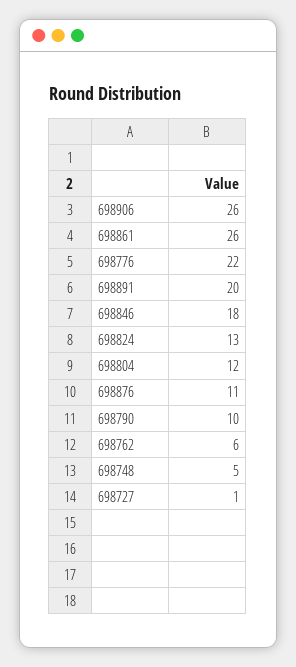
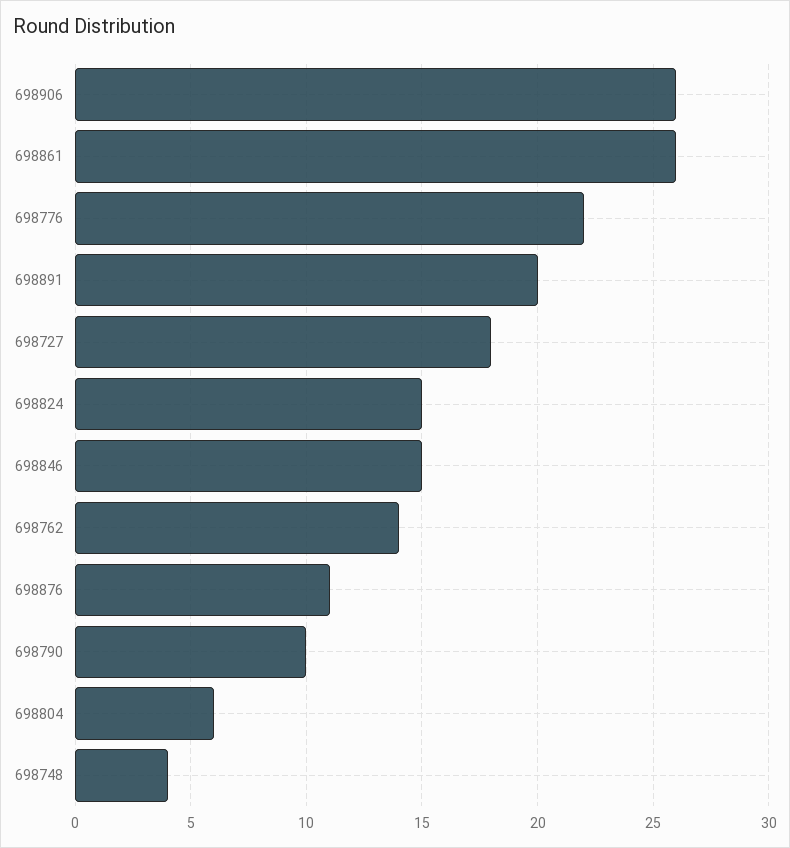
698846: 18 -> 15
698824: 13 -> 15
698804: 12 -> 6
698762: 6 -> 14
698748: 5 -> 4
698727: 1 -> 18

